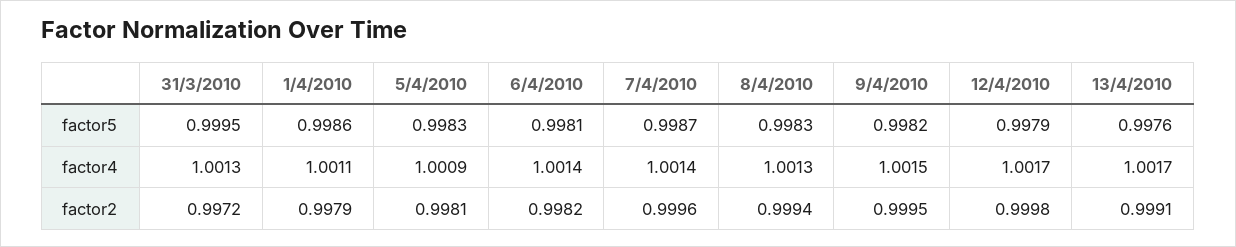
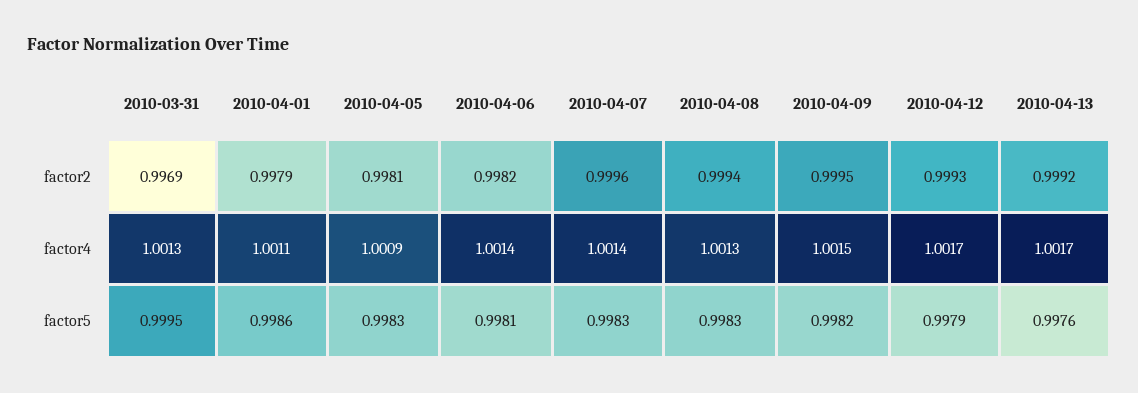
7/4/2010, factor5: 0.9987 -> 0.9983
31/3/2010, factor2: 0.9972 -> 0.9969
12/4/2010, factor2: 0.9998 -> 0.9993
13/4/2010, factor2: 0.9991 -> 0.9992

